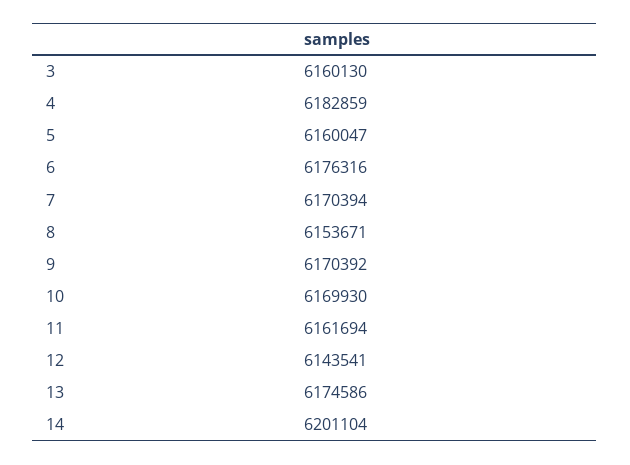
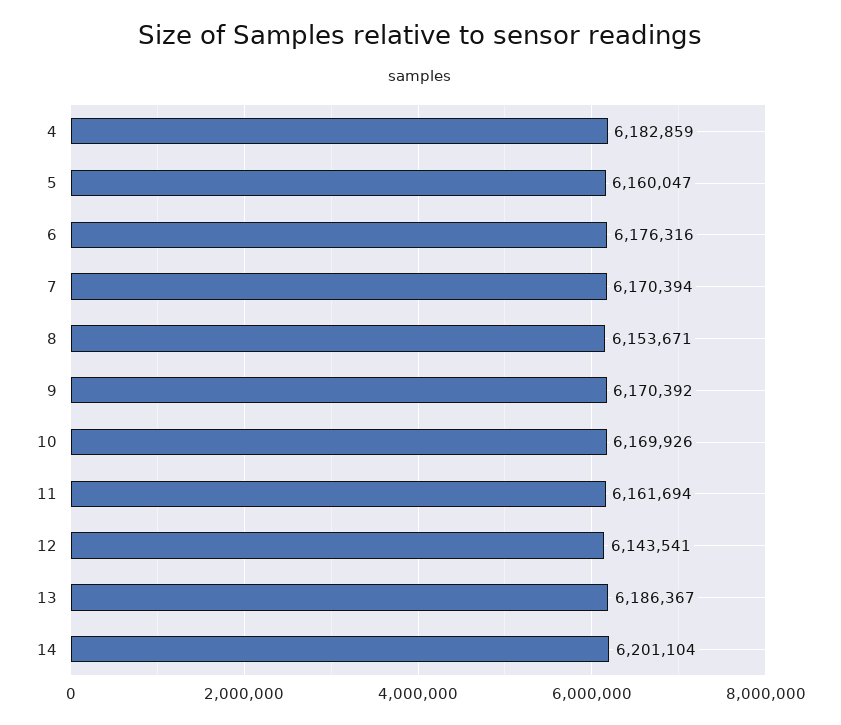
3: 6160130 -> none
10: 6169930 -> 6169926
13: 6174586 -> 6186367

